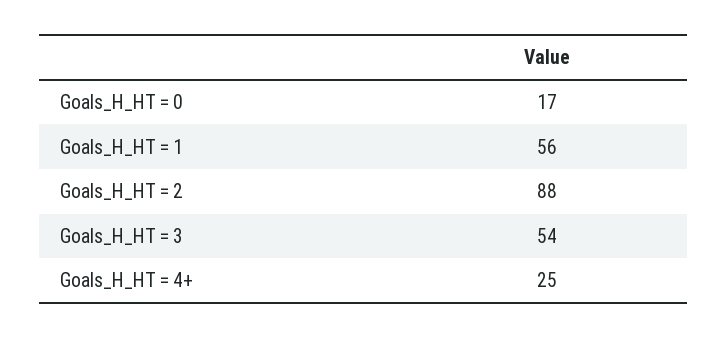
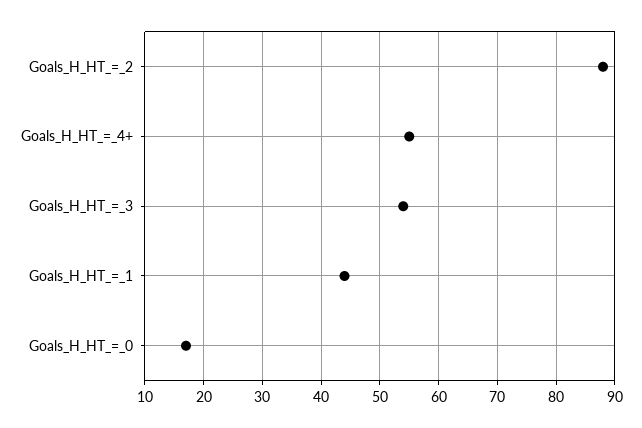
Goals_H_HT = 1: 56 -> 45
Goals_H_HT = 4+: 25 -> 55

